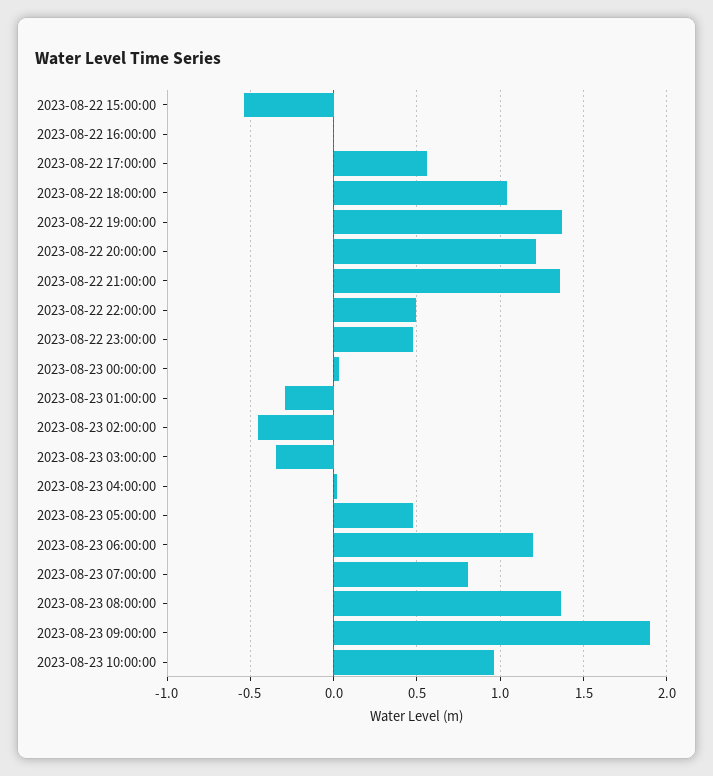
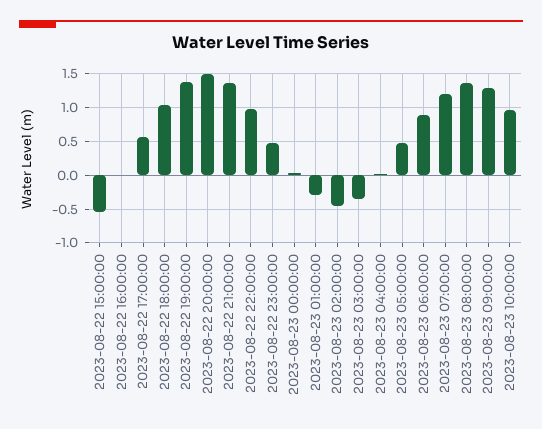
2023-08-22 20:00:00: 1.2 -> 1.5
2023-08-22 22:00:00: 0.5 -> 1
2023-08-23 06:00:00: 1.2 -> 0.9
2023-08-23 07:00:00: 0.8 -> 1.2
2023-08-23 09:00:00: 1.9 -> 1.3

